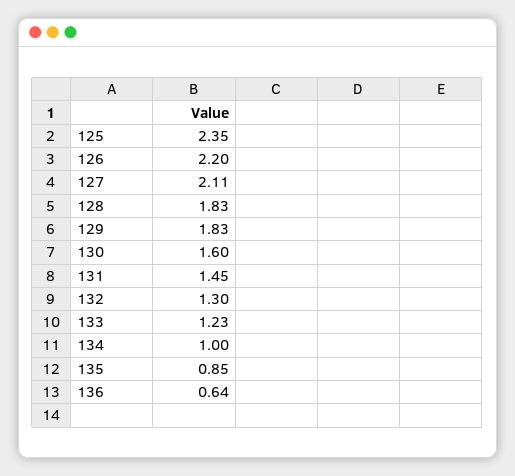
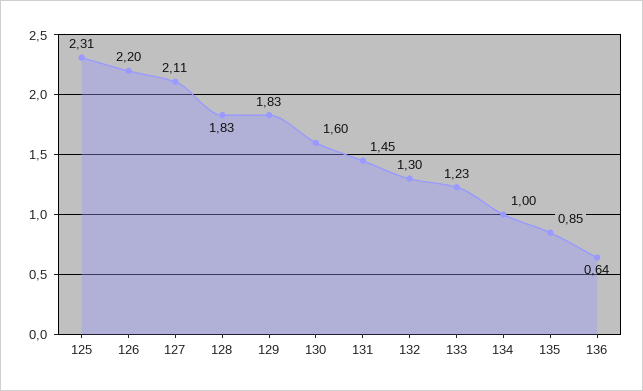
125: 2.35 -> 2.31

